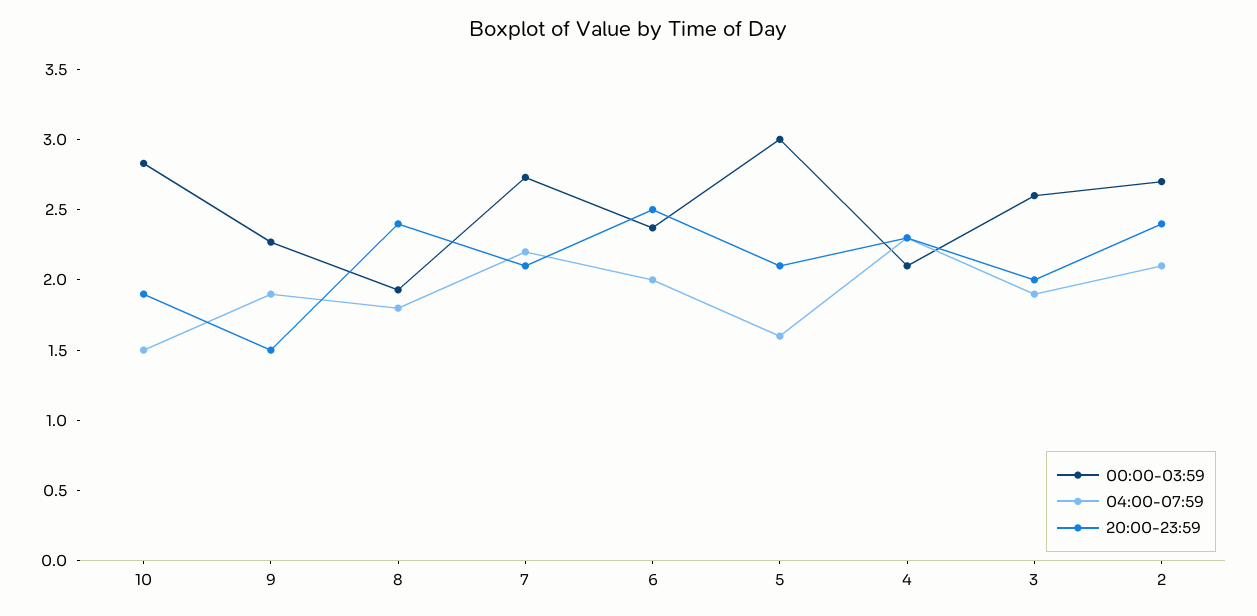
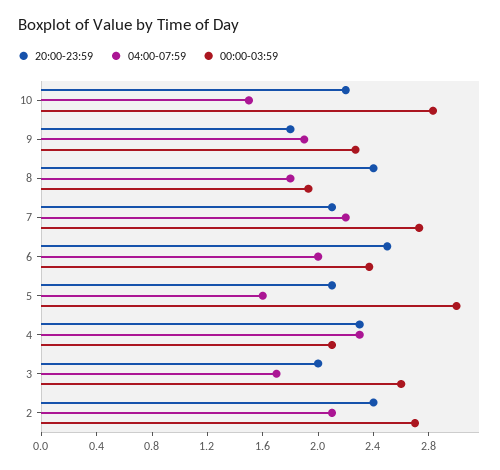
20:00-23:59, 10: 1.9 -> 2.2
20:00-23:59, 9: 1.5 -> 1.8
04:00-07:59, 3: 1.9 -> 1.7

